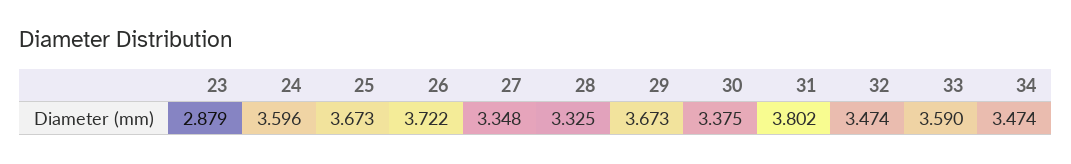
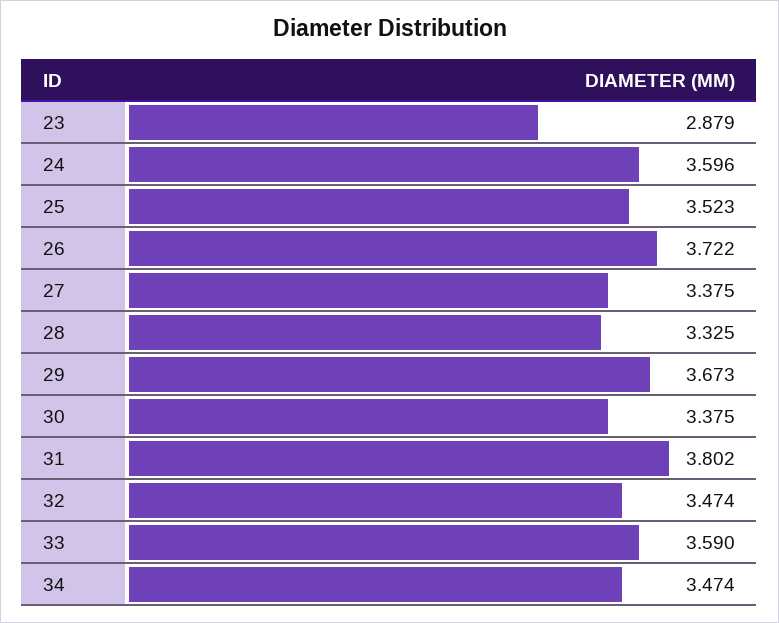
25: 3.673 -> 3.523
27: 3.348 -> 3.375

